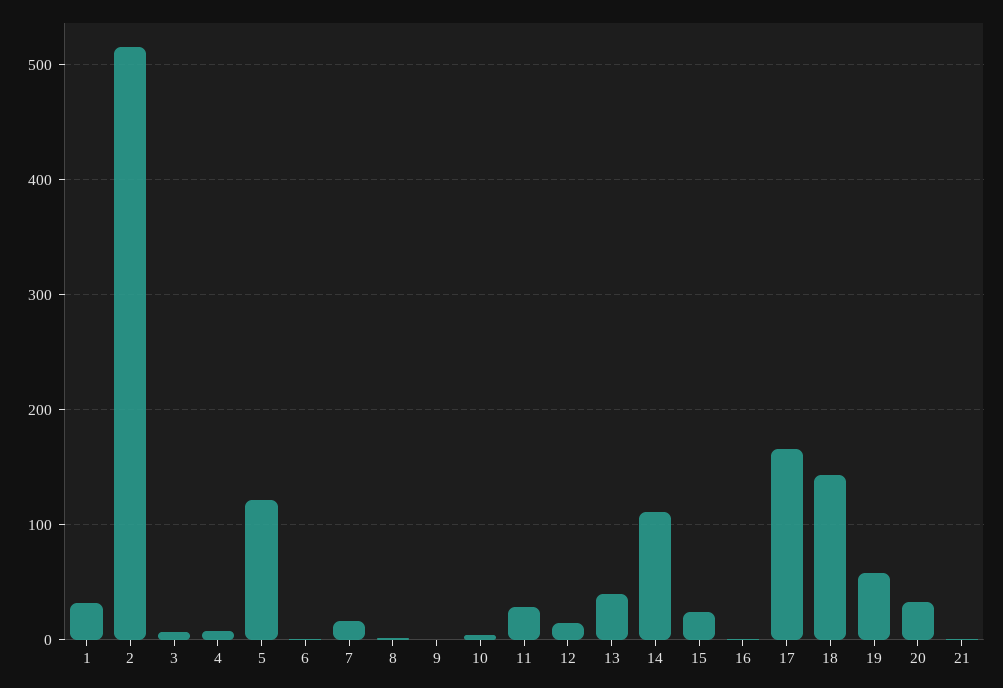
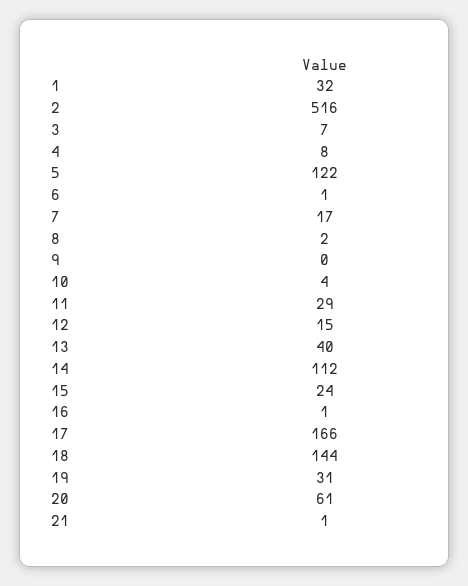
19: 60 -> 31
20: 30 -> 61

